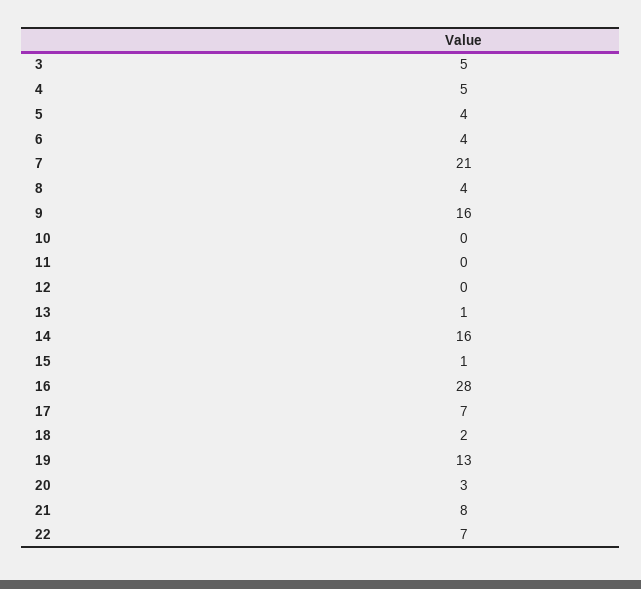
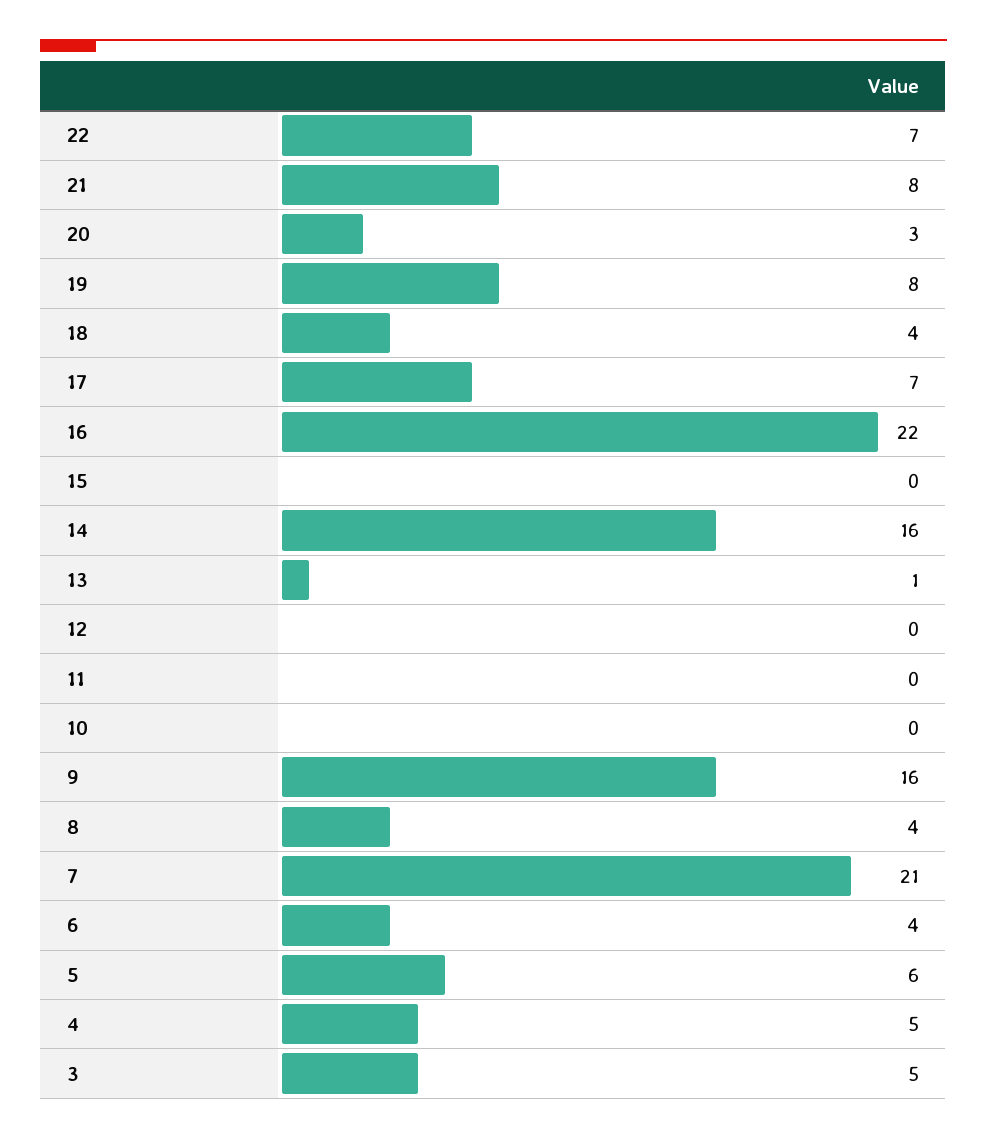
5: 4 -> 6
15: 1 -> 0
16: 28 -> 22
18: 2 -> 4
19: 13 -> 8

